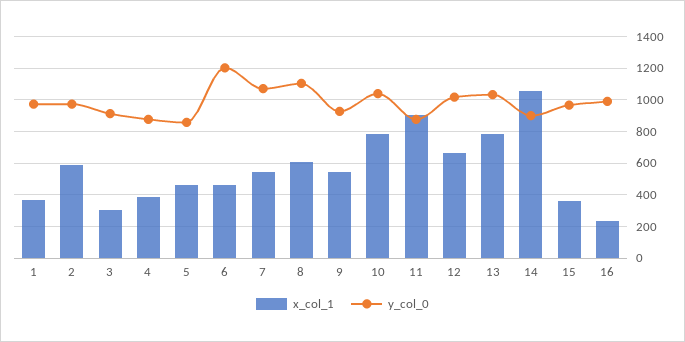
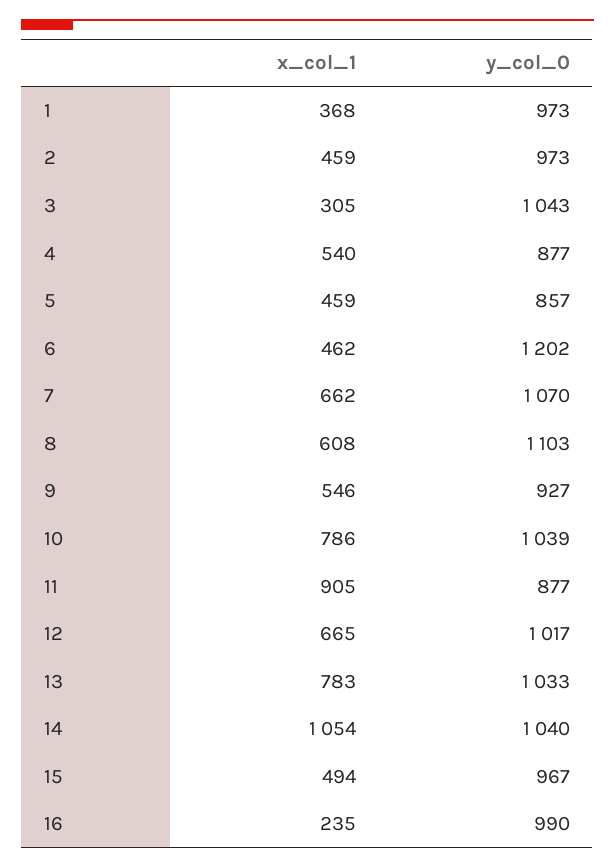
x_col_1, 2: 600 -> 459
y_col_0, 3: 900 -> 1043
x_col_1, 4: 400 -> 540
x_col_1, 7: 550 -> 662
y_col_0, 14: 900 -> 1040
x_col_1, 15: 350 -> 494

